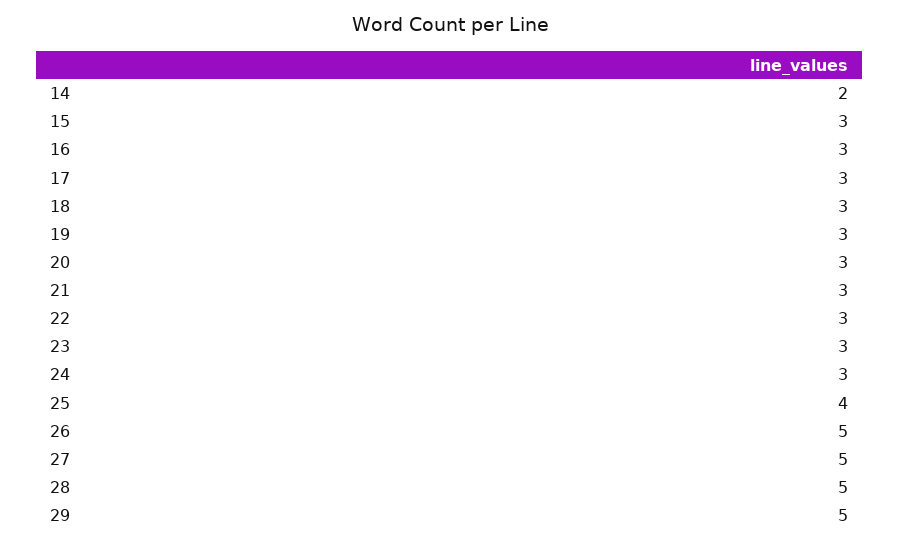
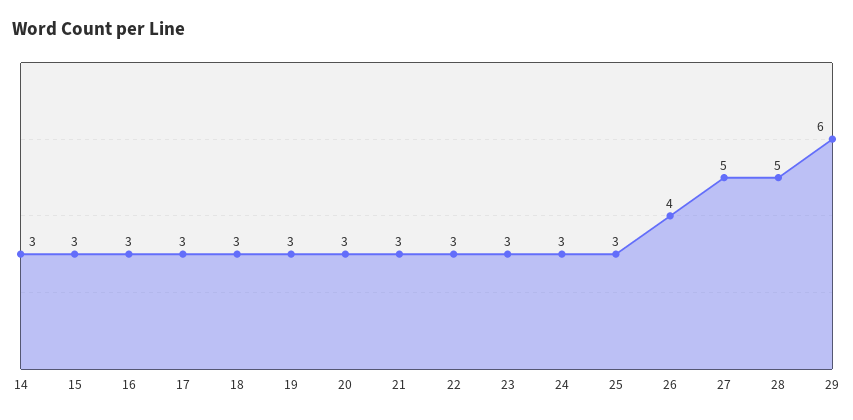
14: 2 -> 3
25: 4 -> 3
26: 5 -> 4
29: 5 -> 6

